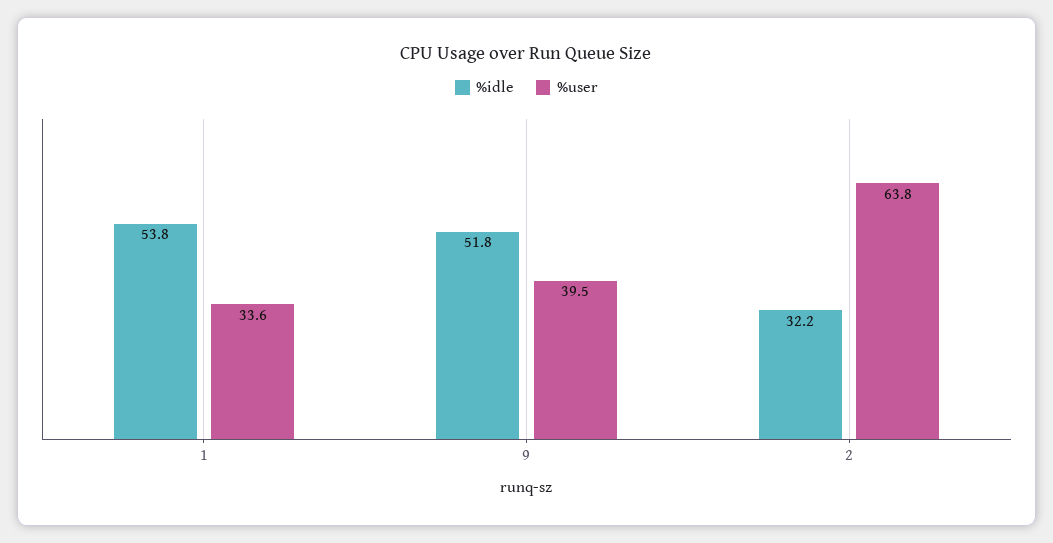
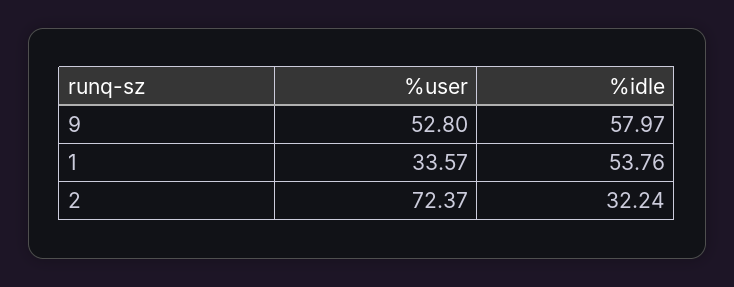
%idle, 9: 51.8 -> 57.97
%user, 9: 39.5 -> 52.8
%user, 2: 63.8 -> 72.37

